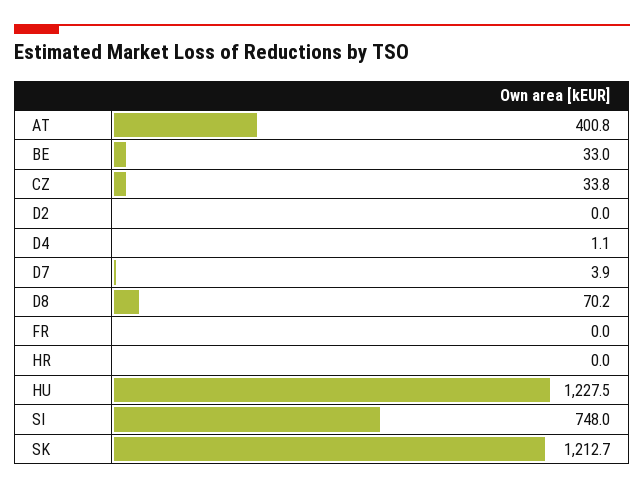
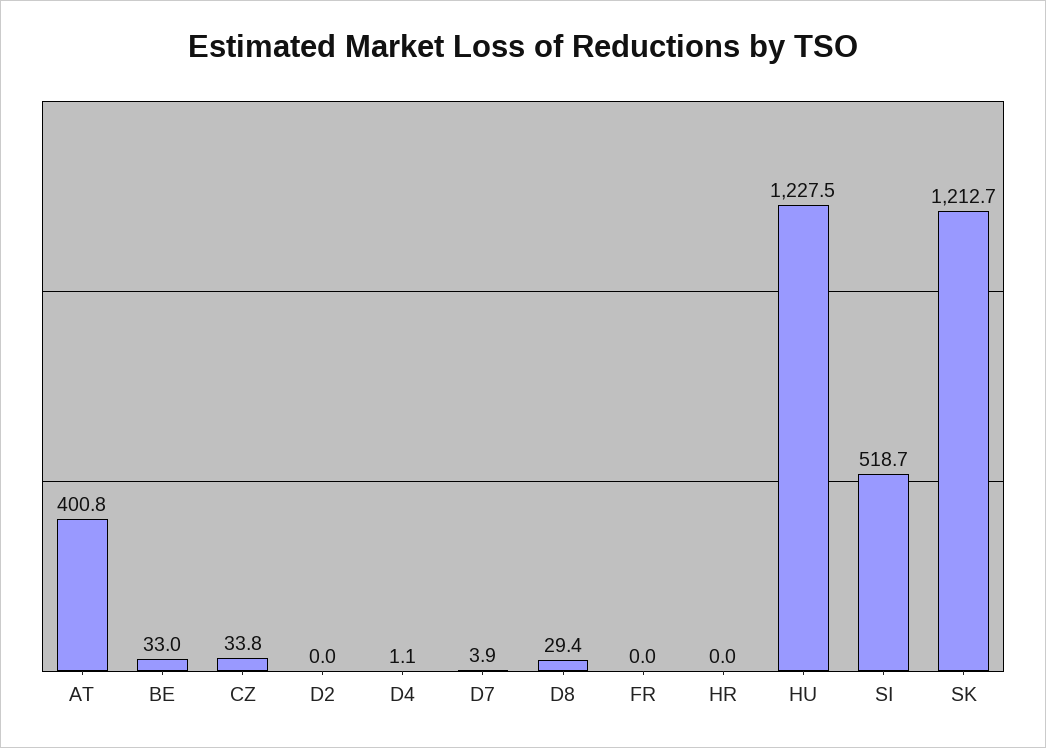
D8: 70.2 -> 29.4
SI: 748 -> 518.7

